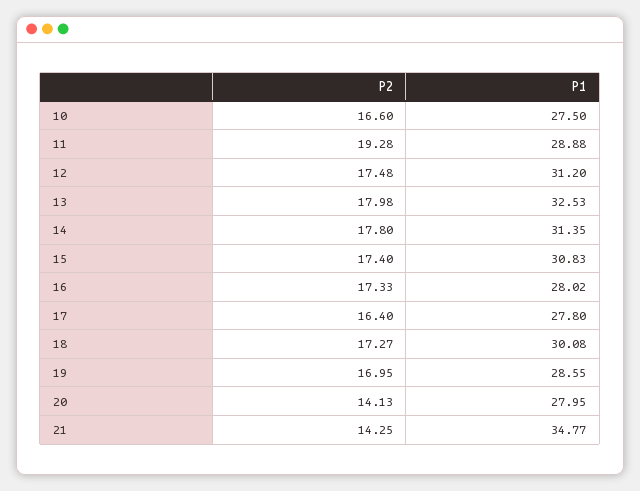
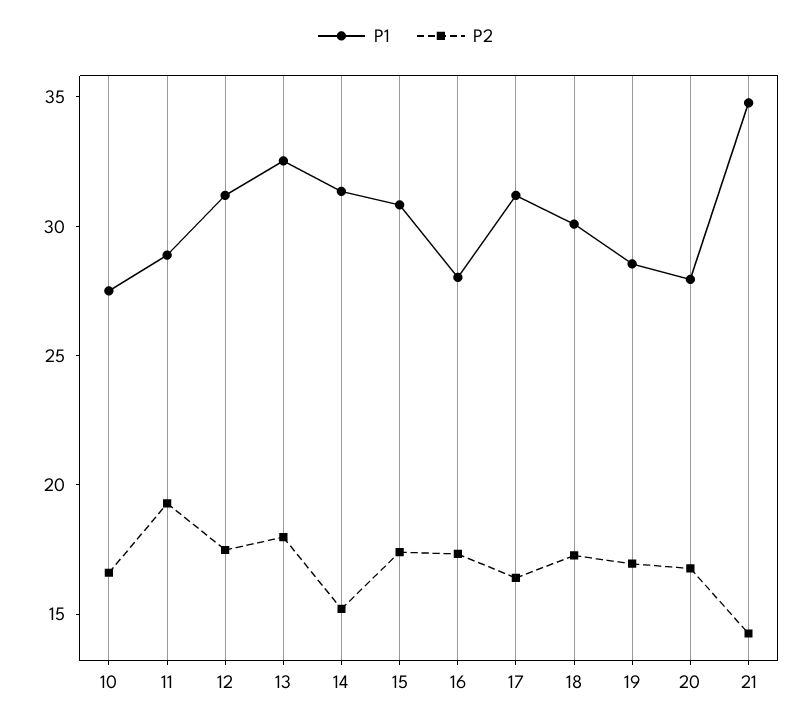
P2, 14: 17.8 -> 15
P1, 17: 27.8 -> 31
P2, 20: 14.13 -> 17

